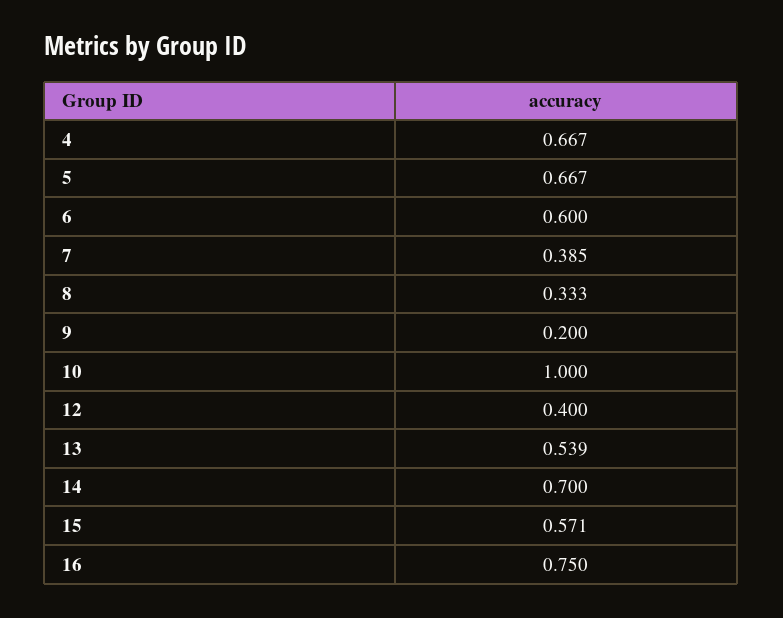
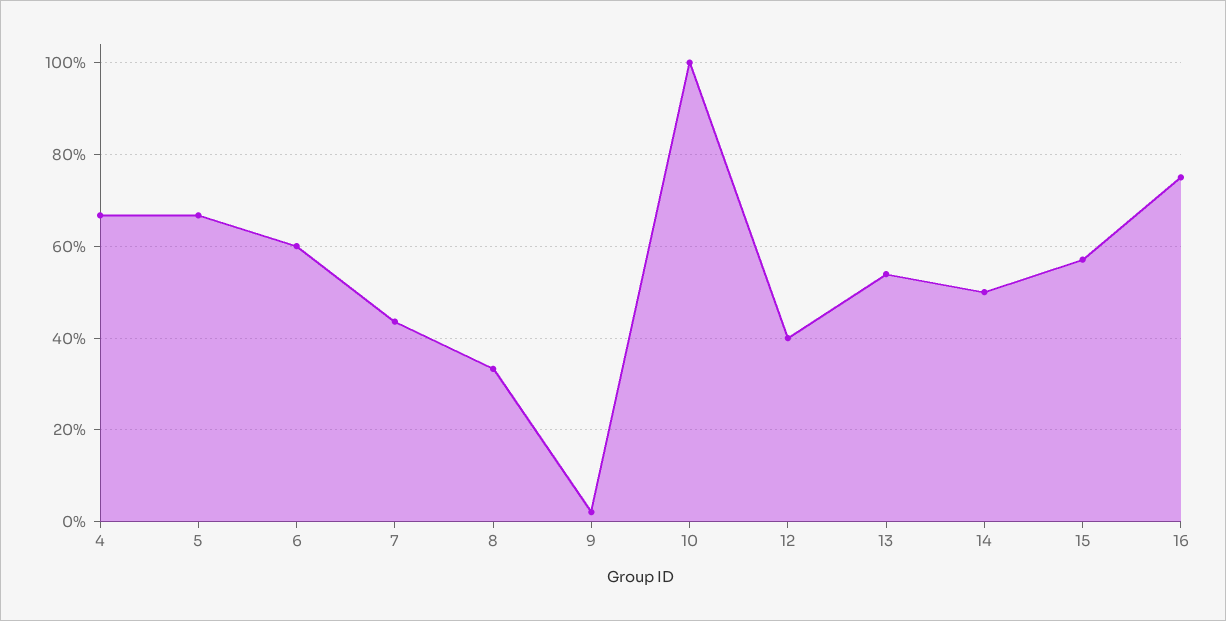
7: 0.385 -> 0.44
9: 0.2 -> 0.02
14: 0.7 -> 0.5

